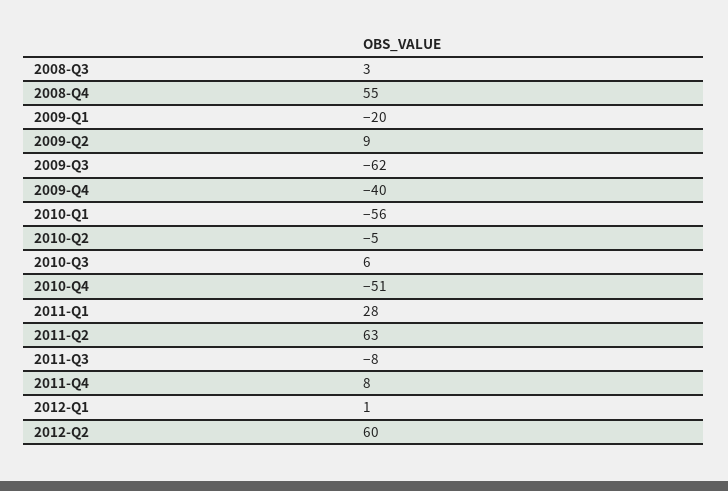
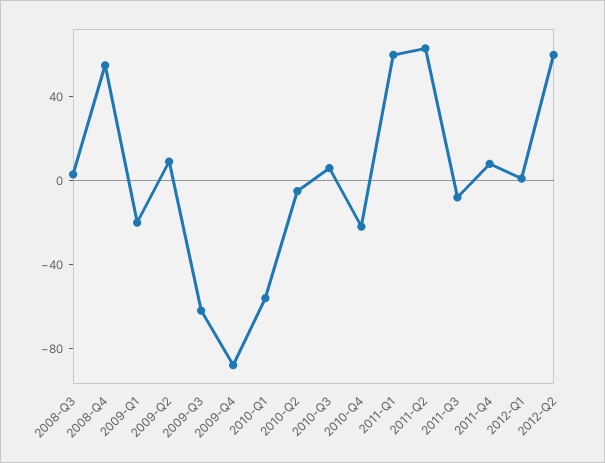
2009-Q4: -40 -> -90
2010-Q4: -51 -> -20
2011-Q1: 28 -> 60

